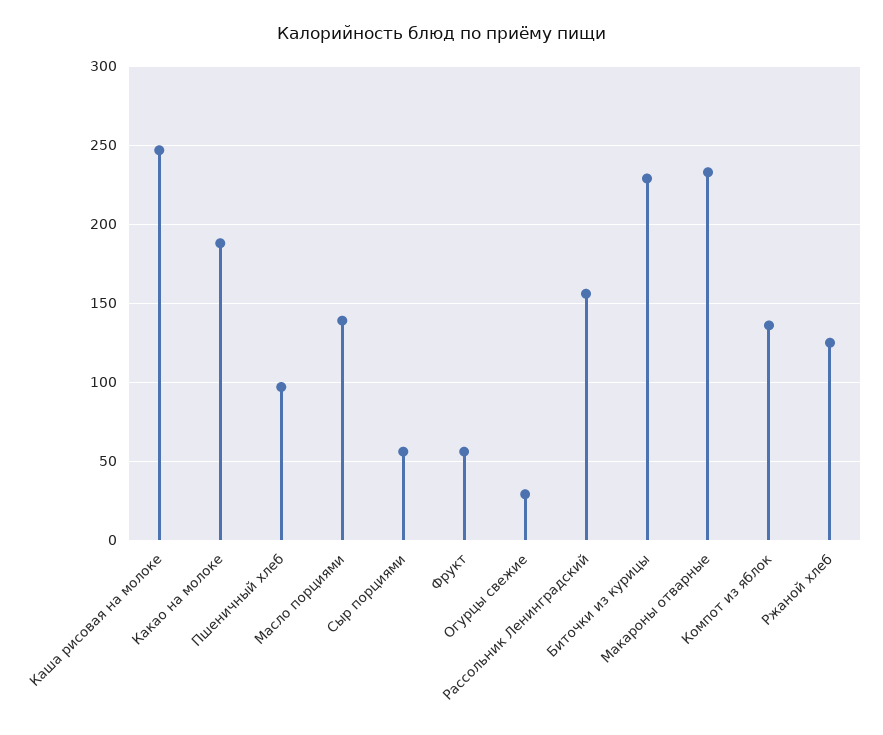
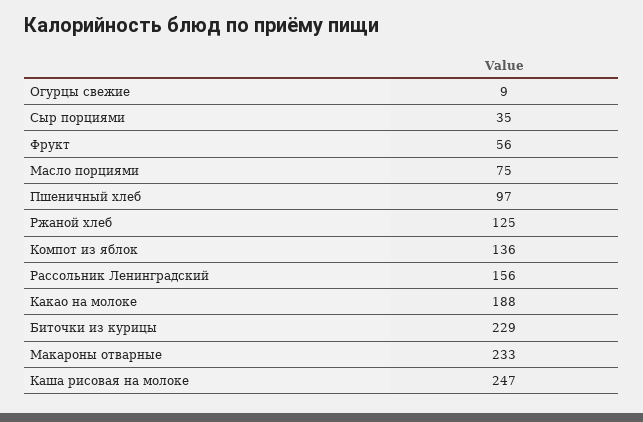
Масло порциями: 140 -> 75
Сыр порциями: 55 -> 35
Огурцы свежие: 30 -> 9

